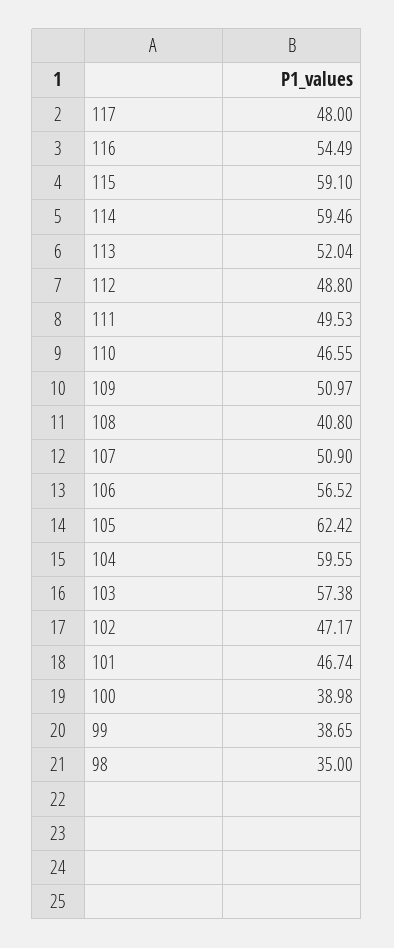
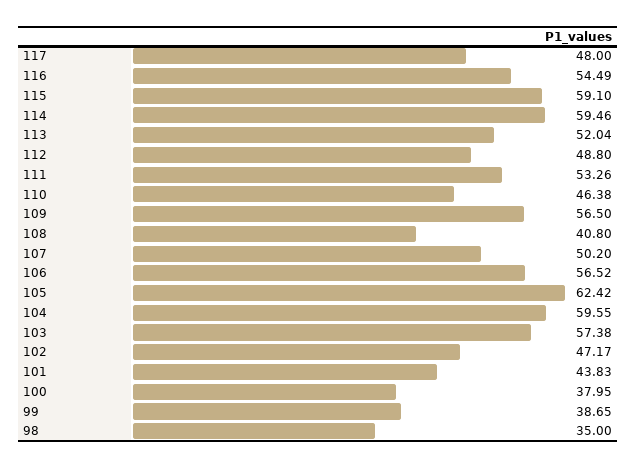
111: 49.53 -> 53.26
110: 46.55 -> 46.38
109: 50.97 -> 56.5
107: 50.9 -> 50.2
101: 46.74 -> 43.83
100: 38.98 -> 37.95

